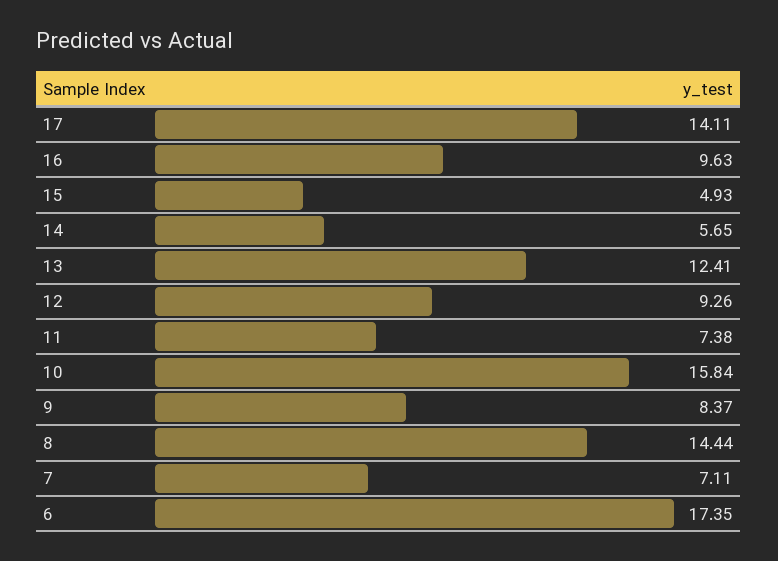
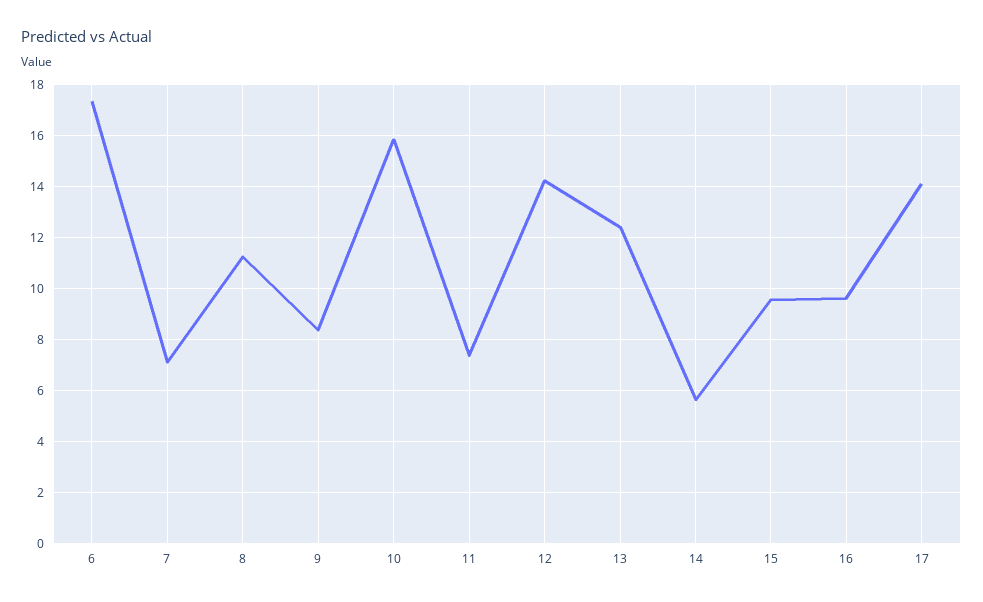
15: 4.93 -> 9.5
12: 9.26 -> 14.25
8: 14.44 -> 11.25

